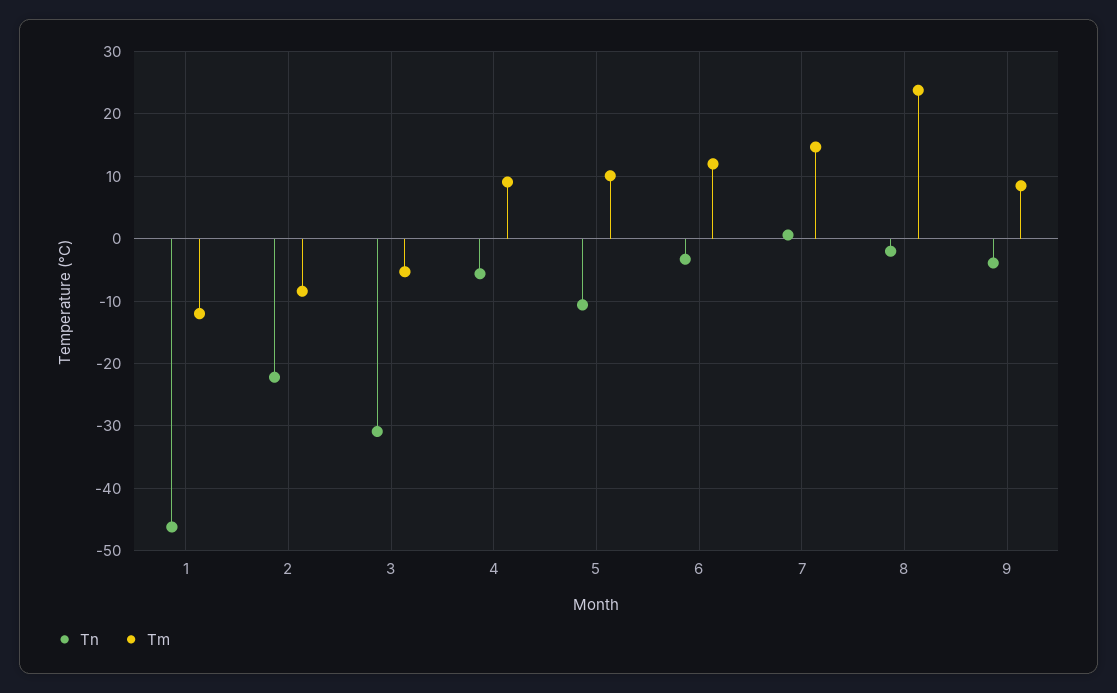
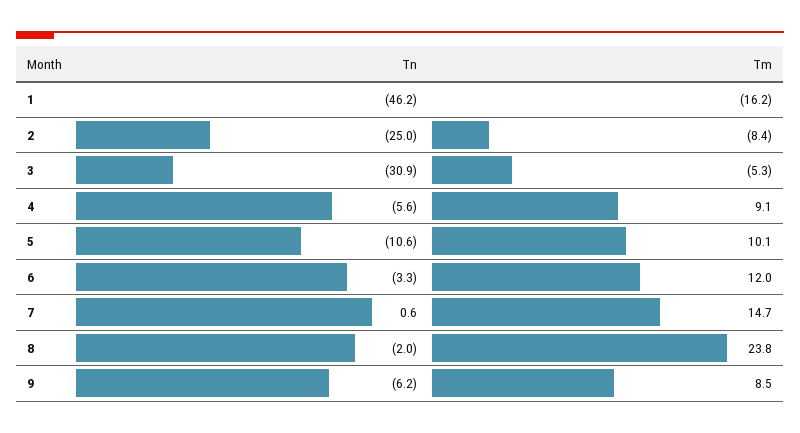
Tm, 1: -12 -> -16.2
Tn, 2: -22 -> -25
Tn, 9: -4 -> -6.2

